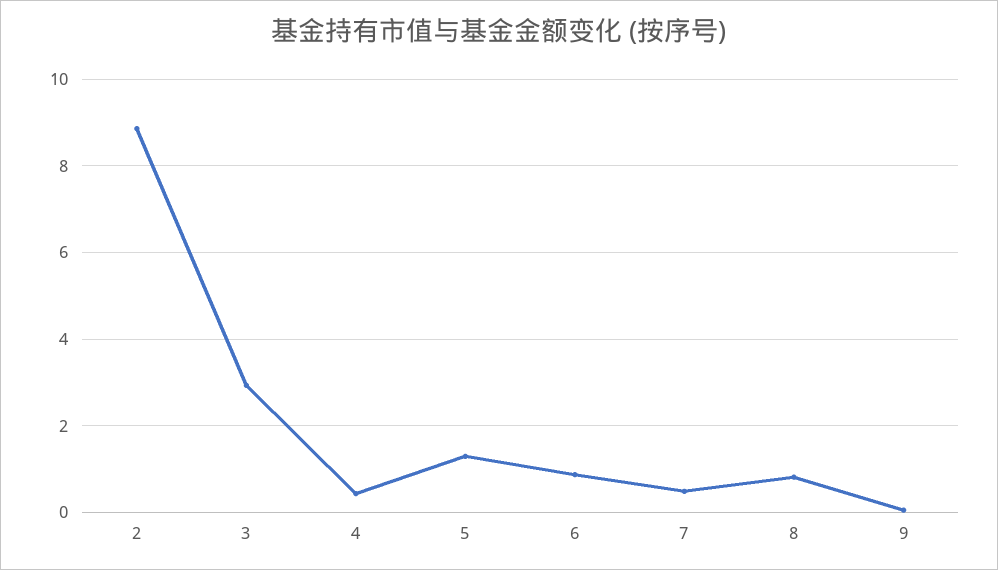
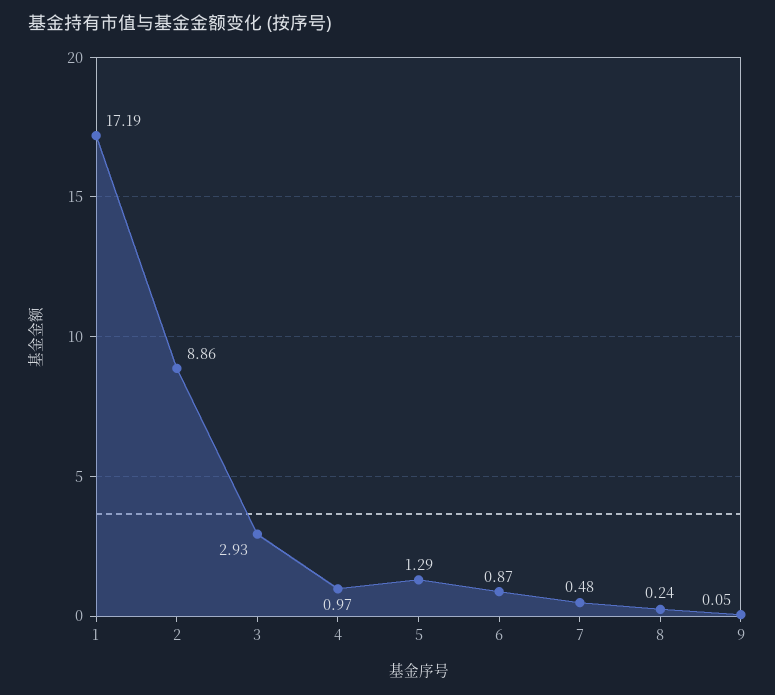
4: 0.4 -> 0.97
8: 0.8 -> 0.24
1: none -> 17.19

